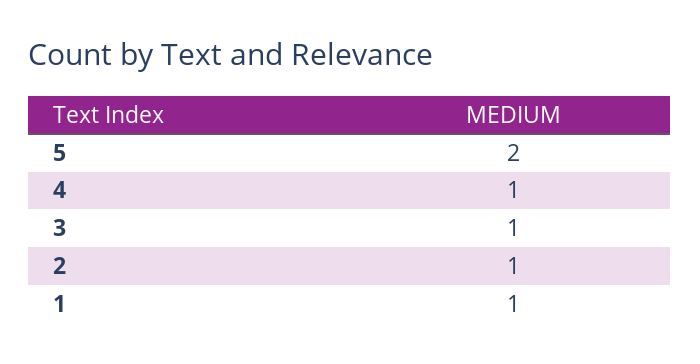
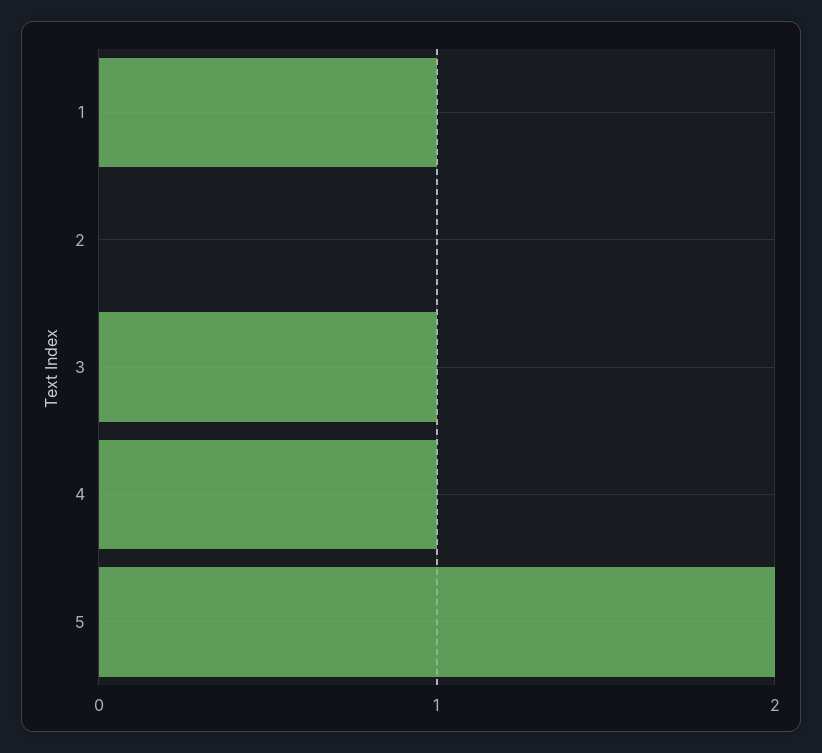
2: 1 -> 0

